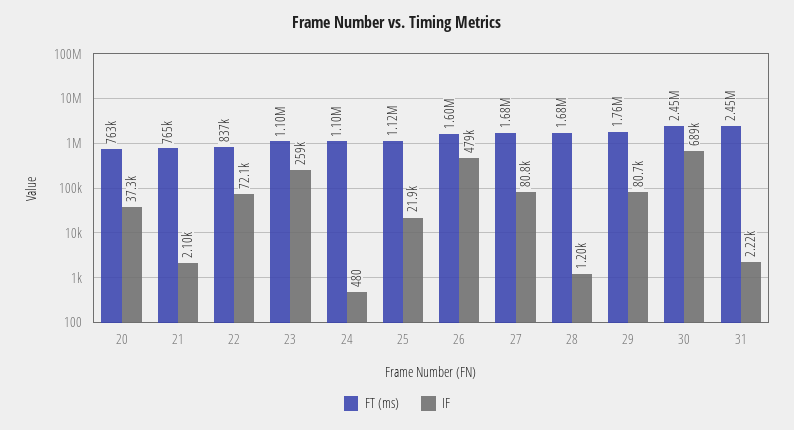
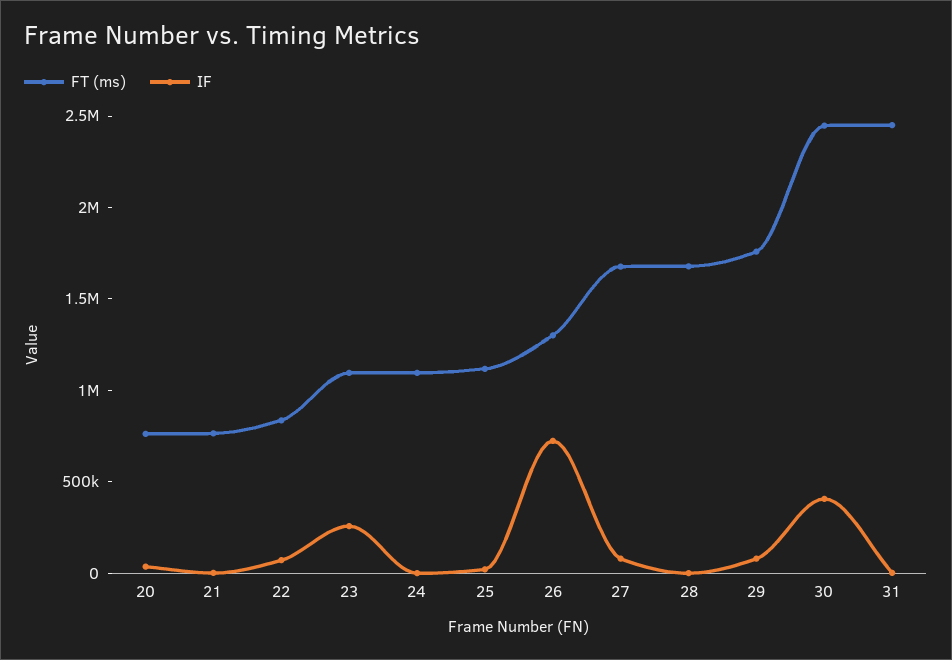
FT (ms), 26: 1600000 -> 1300000
IF, 26: 479000 -> 700000
IF, 30: 689000 -> 400000

